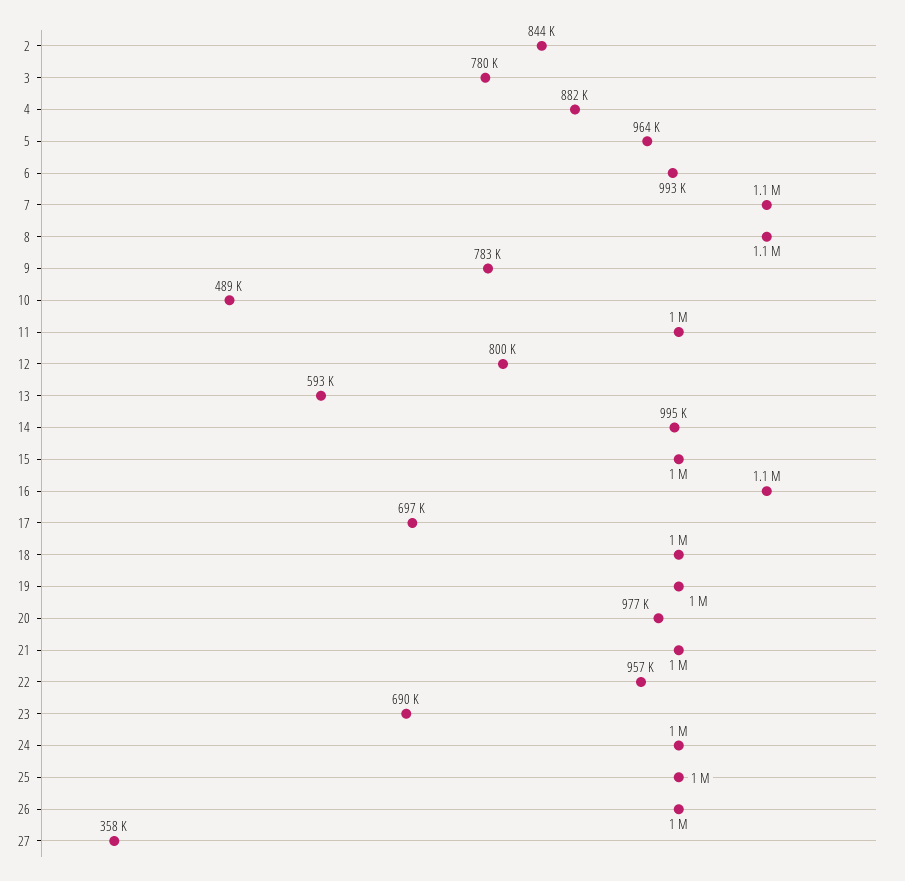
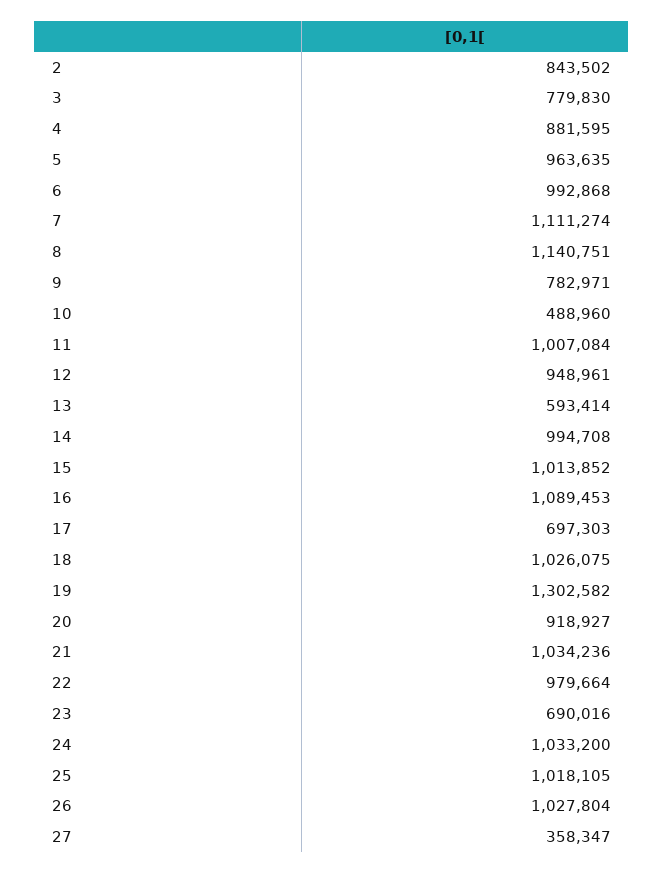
12: 800000 -> 948961
19: 1000000 -> 1302582
20: 977000 -> 918927
22: 957000 -> 979664

